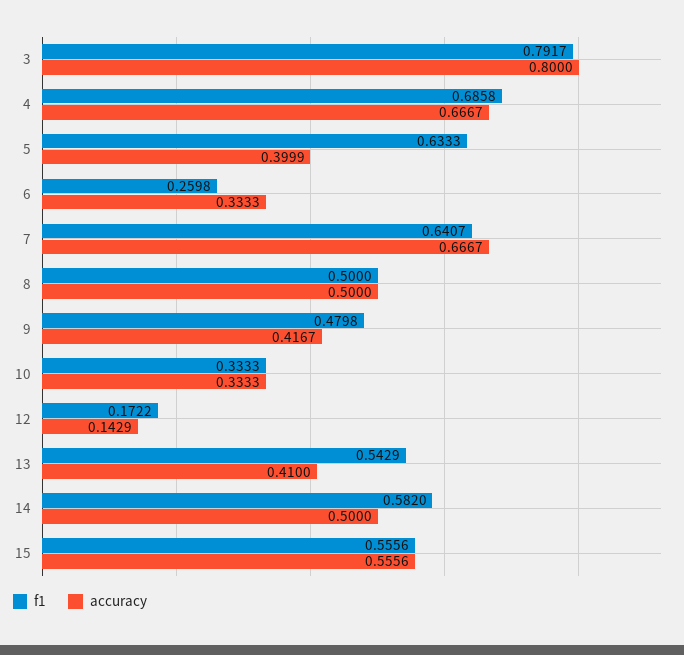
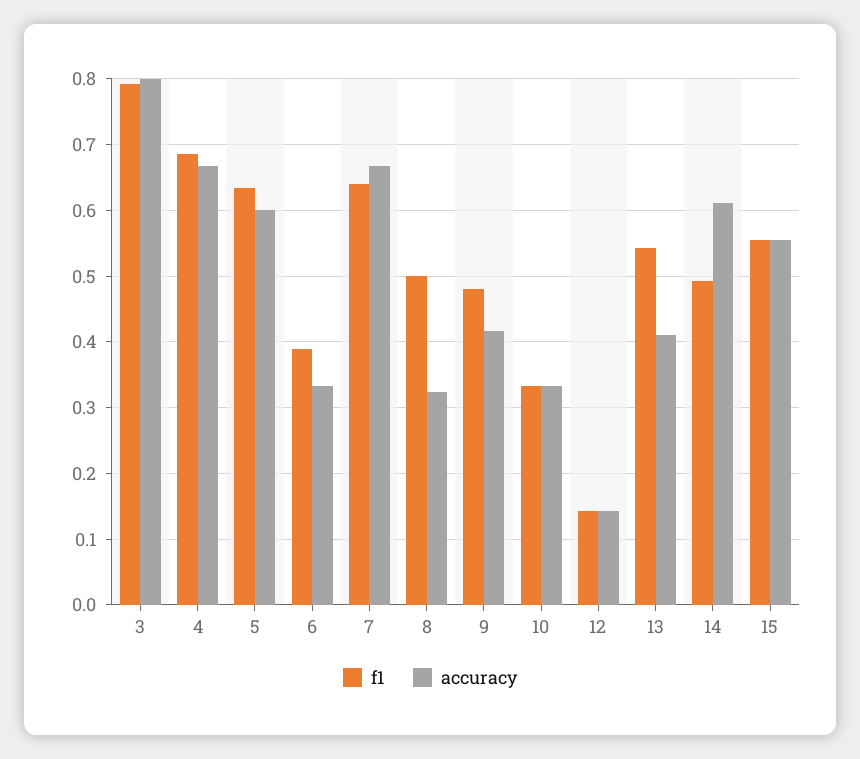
accuracy, 5: 0.3999 -> 0.6
f1, 6: 0.2598 -> 0.39
accuracy, 8: 0.5 -> 0.32
f1, 12: 0.1722 -> 0.14
f1, 14: 0.582 -> 0.49
accuracy, 14: 0.5 -> 0.61

